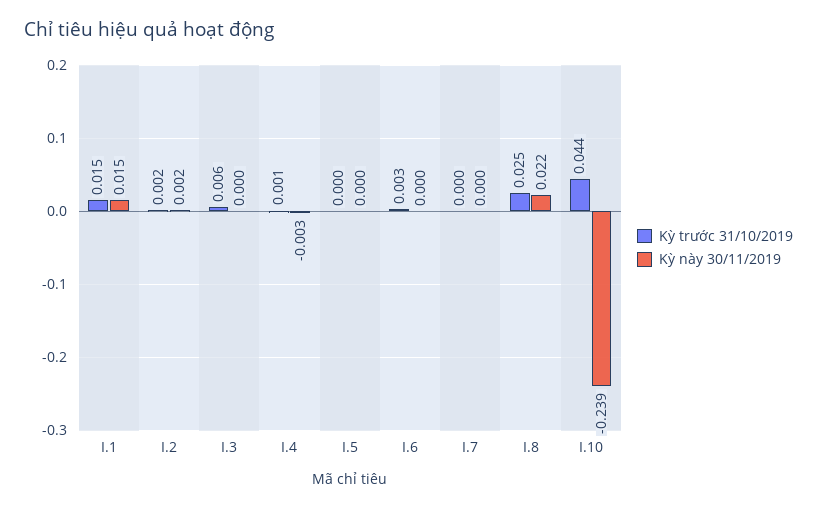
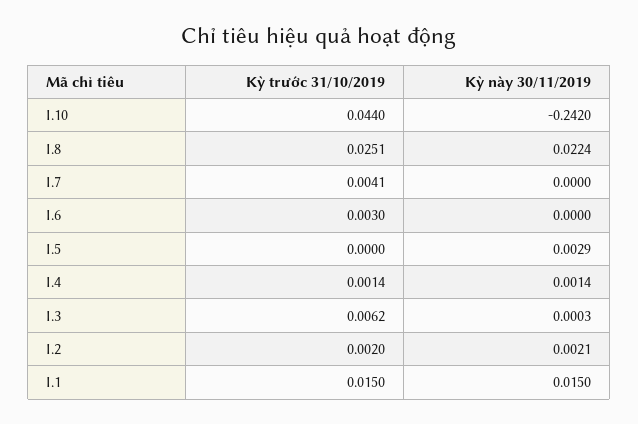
Kỳ này 30/11/2019, I.4: -0.003 -> 0.0014
Kỳ này 30/11/2019, I.5: 0 -> 0.0029
Kỳ trước 31/10/2019, I.7: 0 -> 0.0041
Kỳ này 30/11/2019, I.10: -0.239 -> -0.242

